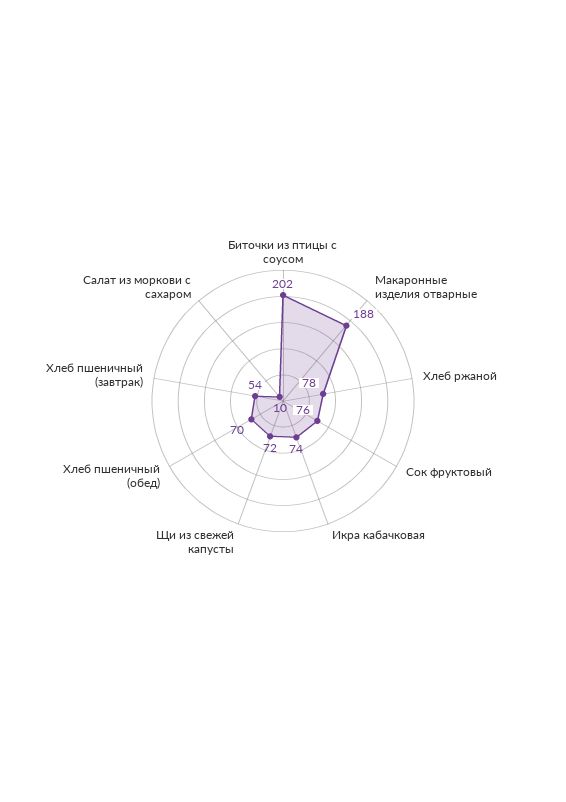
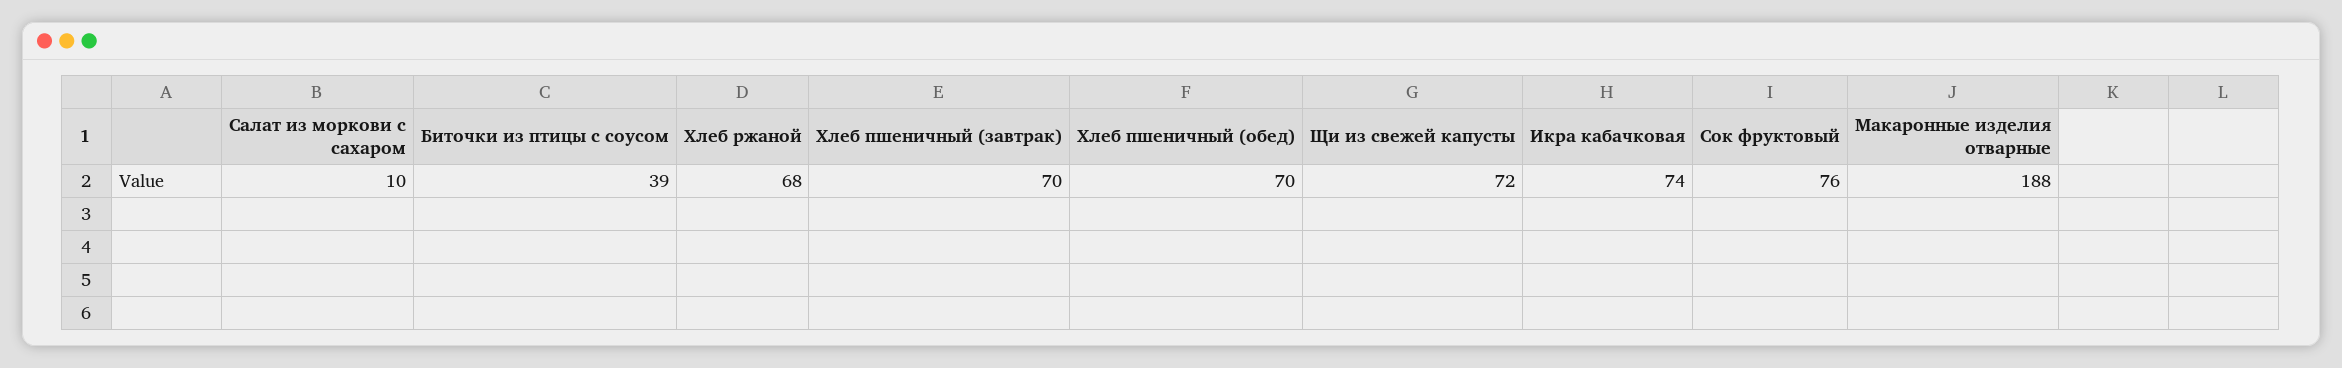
Биточки из птицы с соусом: 202 -> 39
Хлеб ржаной: 78 -> 68
Хлеб пшеничный (завтрак): 54 -> 70

